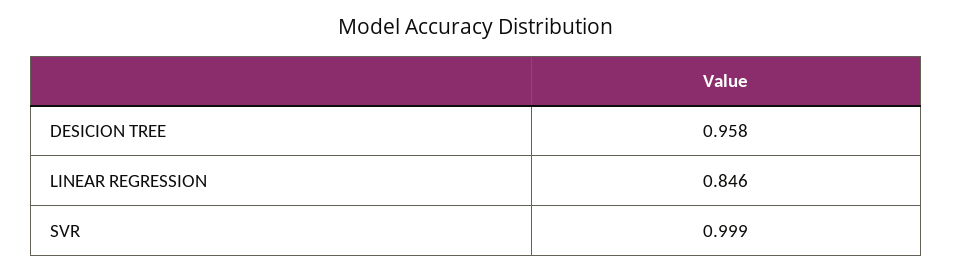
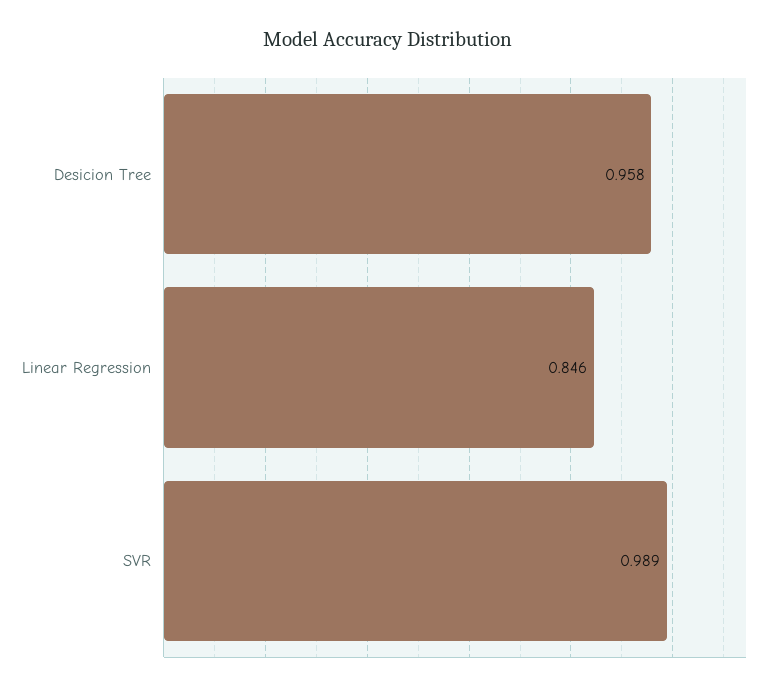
SVR: 0.999 -> 0.989

